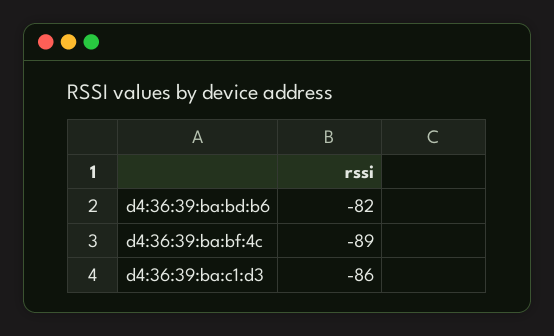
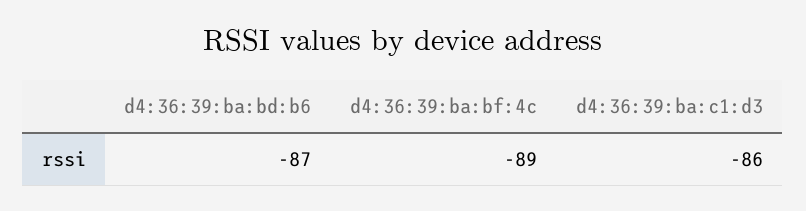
d4:36:39:ba:bd:b6: -82 -> -87

